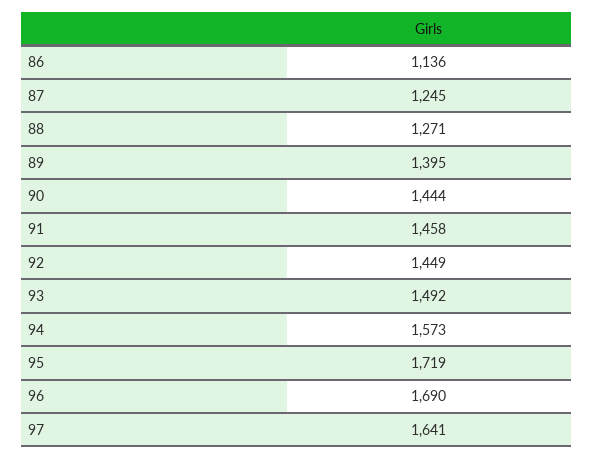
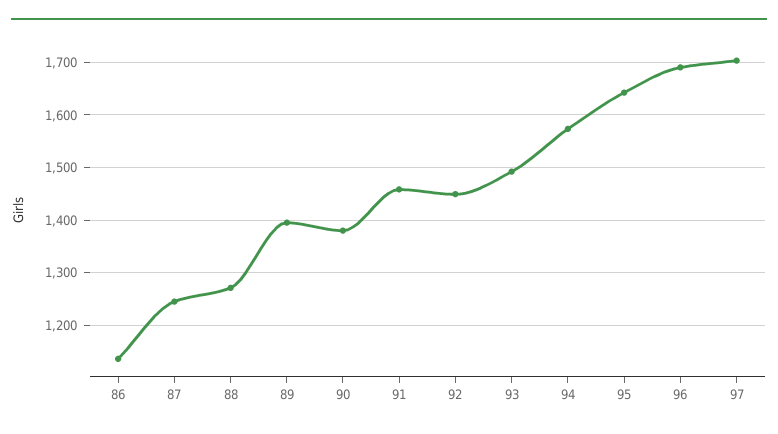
90: 1444 -> 1380
95: 1719 -> 1640
97: 1641 -> 1700

